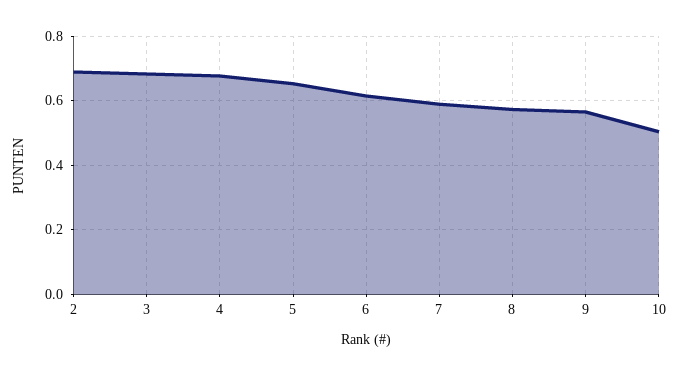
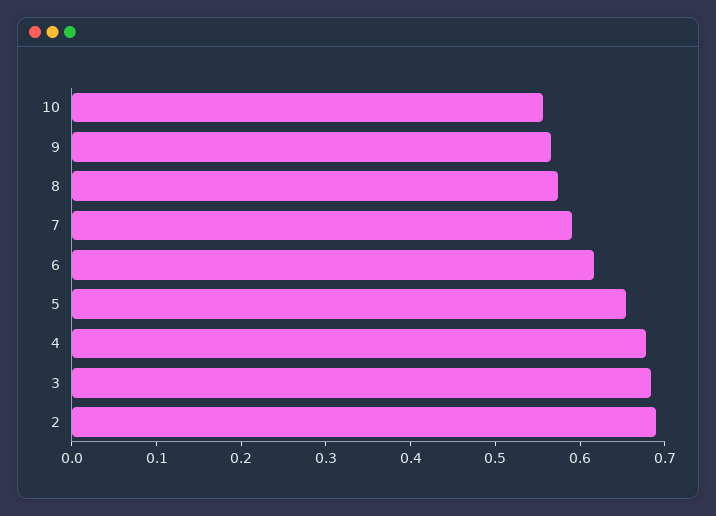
10: 0.5 -> 0.56

